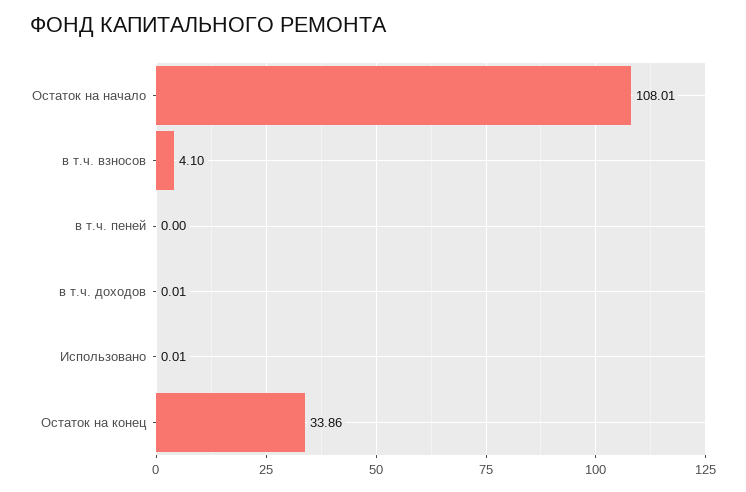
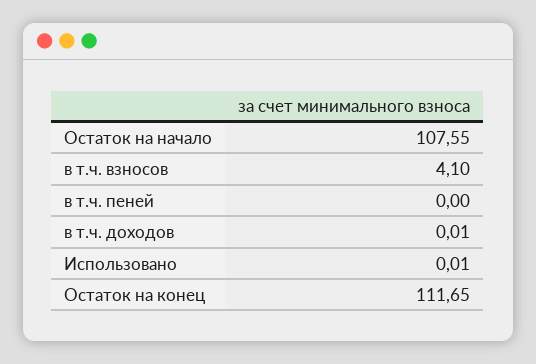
Остаток на начало: 108.01 -> 107.55
Остаток на конец: 33.86 -> 111.65

